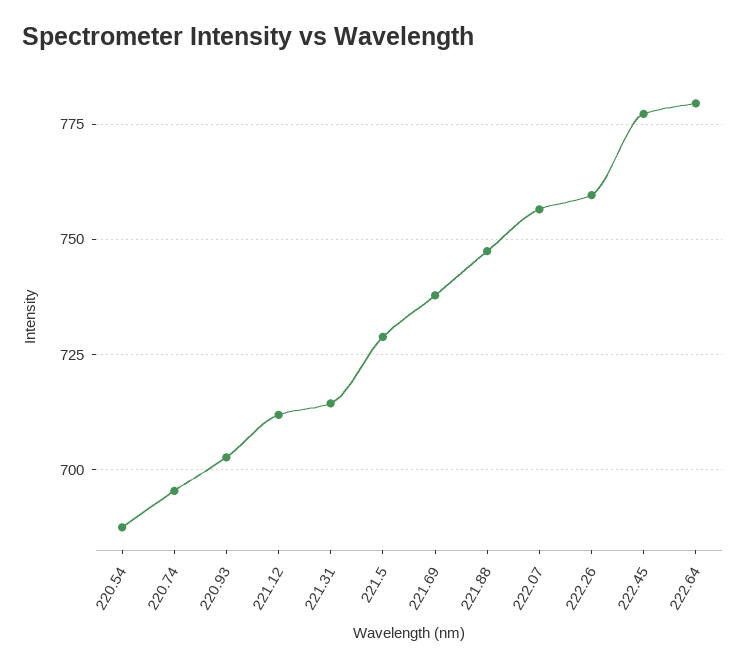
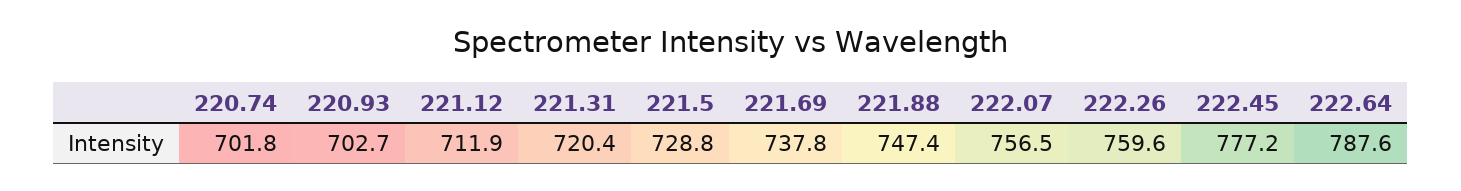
220.54: 687.5 -> none
220.74: 695 -> 701.8
221.31: 715 -> 720.4
222.64: 780 -> 787.6

